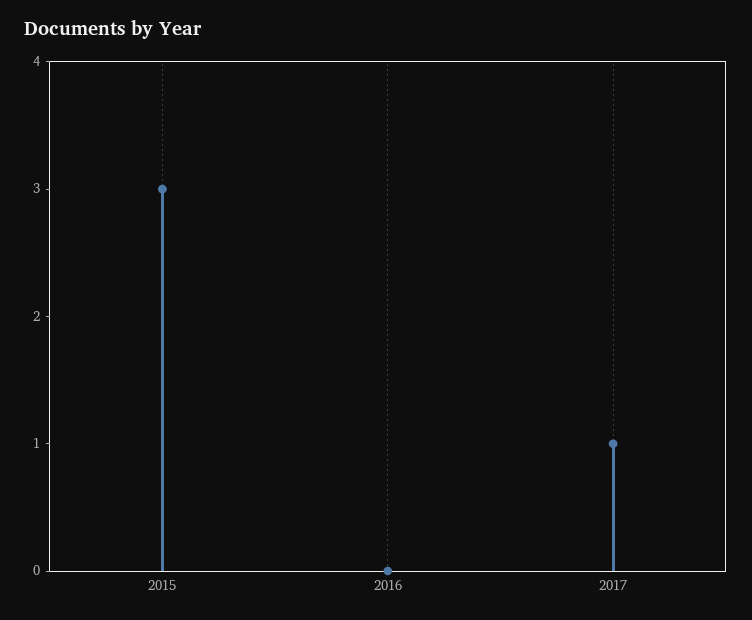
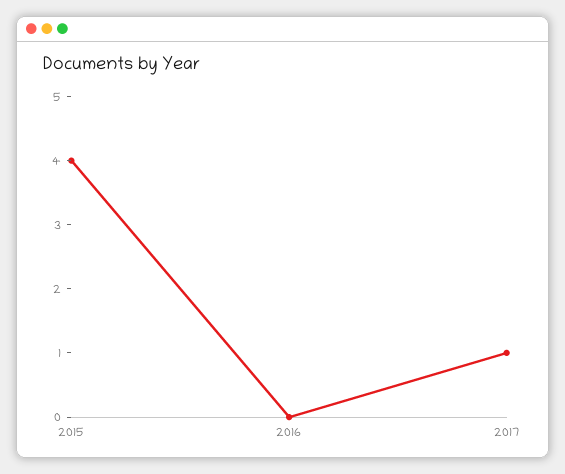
2015: 3 -> 4

